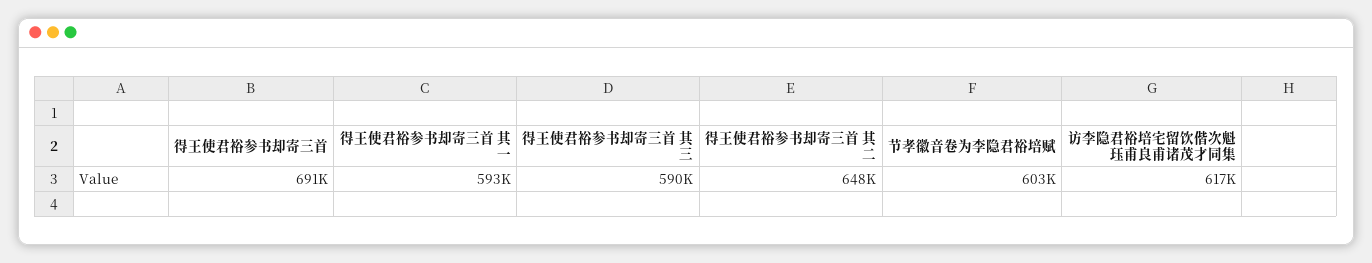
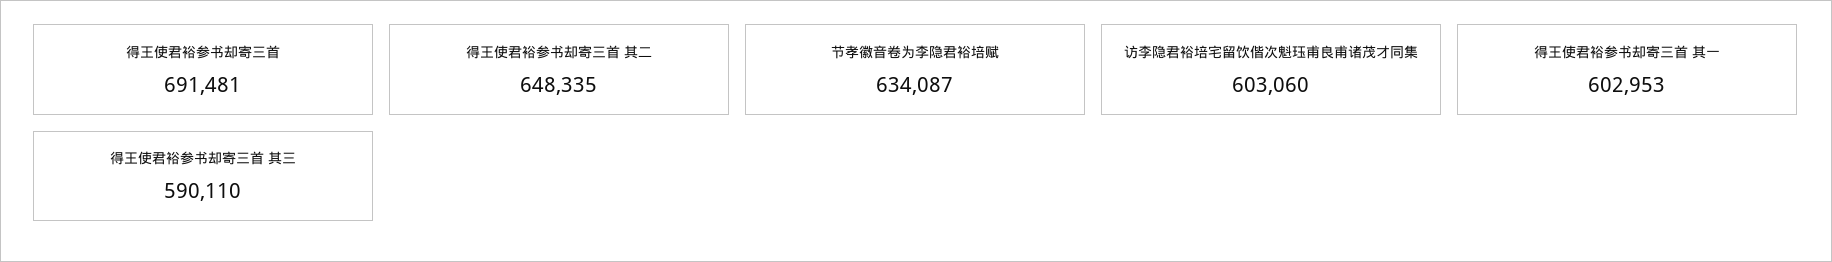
得王使君裕参书却寄三首 其一: 593000 -> 602953
节孝徽音卷为李隐君裕培赋: 603000 -> 634087
访李隐君裕培宅留饮偕次魁珏甫良甫诸茂才同集: 617000 -> 603060

